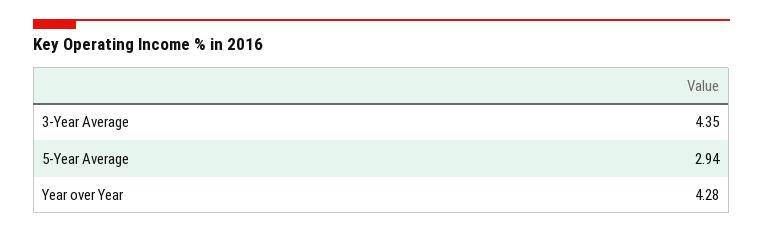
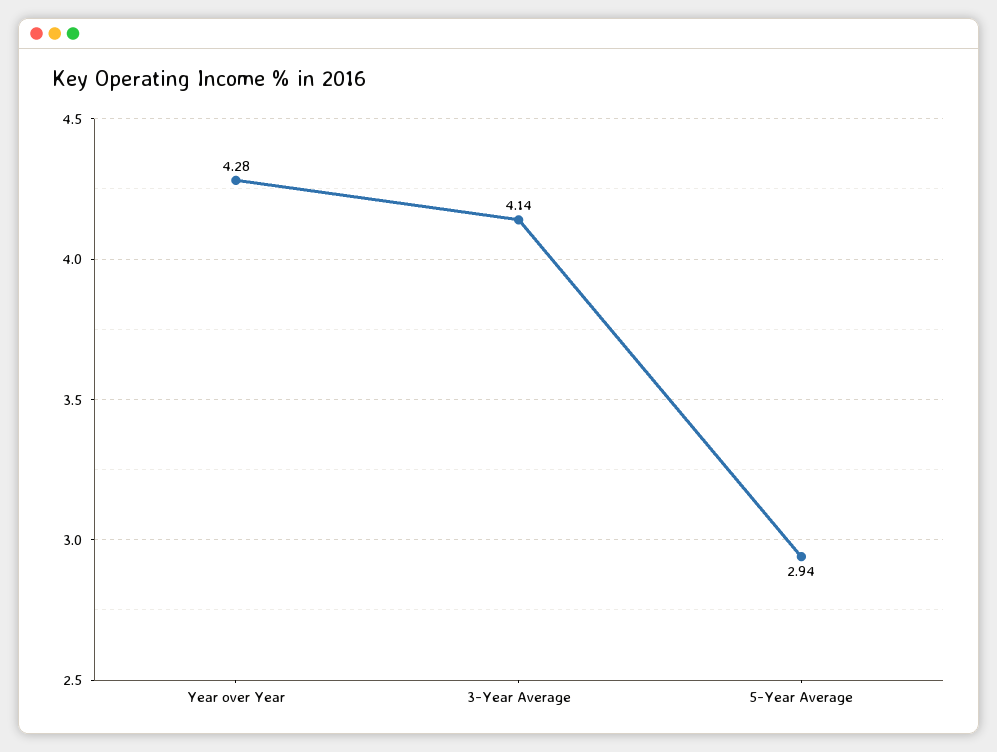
3-Year Average: 4.35 -> 4.14

